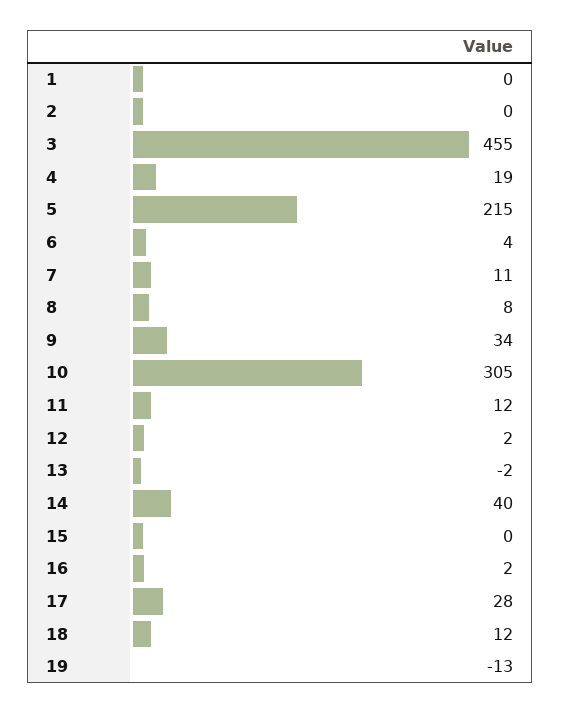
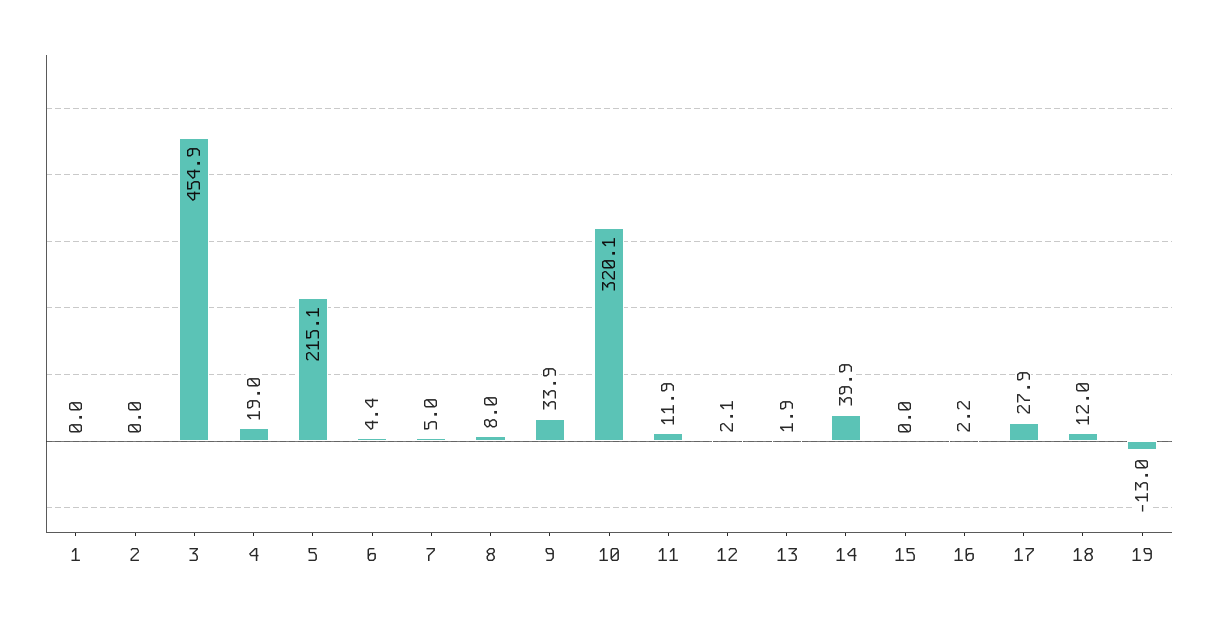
7: 11 -> 5
10: 305 -> 320.1
13: -2 -> 1.9

